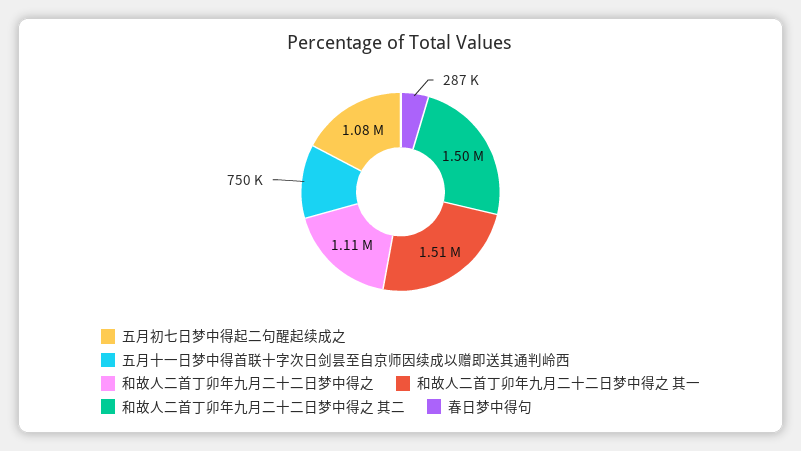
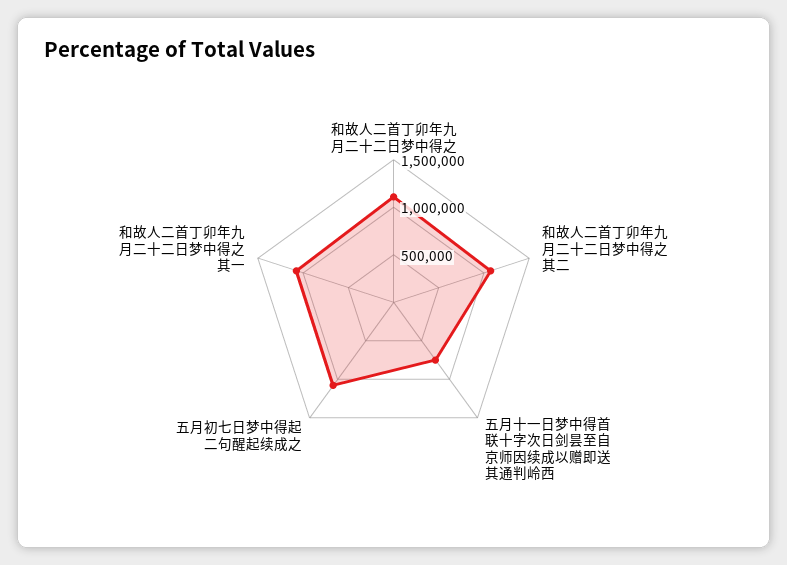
和故人二首丁卯年九月二十二日梦中得之 其一: 1510000 -> 1100000
和故人二首丁卯年九月二十二日梦中得之 其二: 1500000 -> 1100000
春日梦中得句: 287000 -> none

